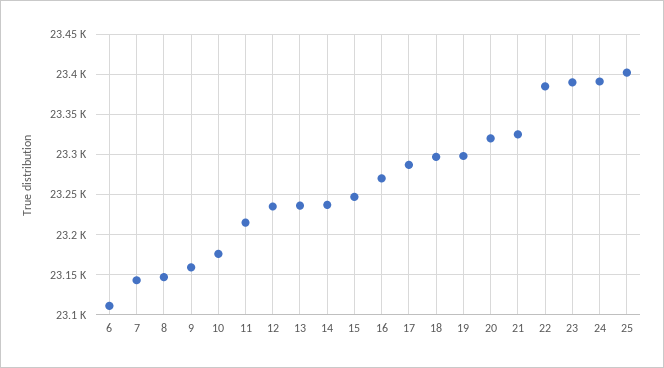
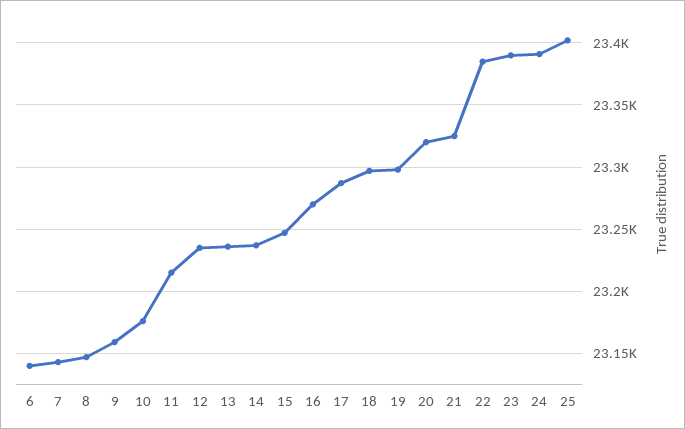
6: 23110 -> 23140

